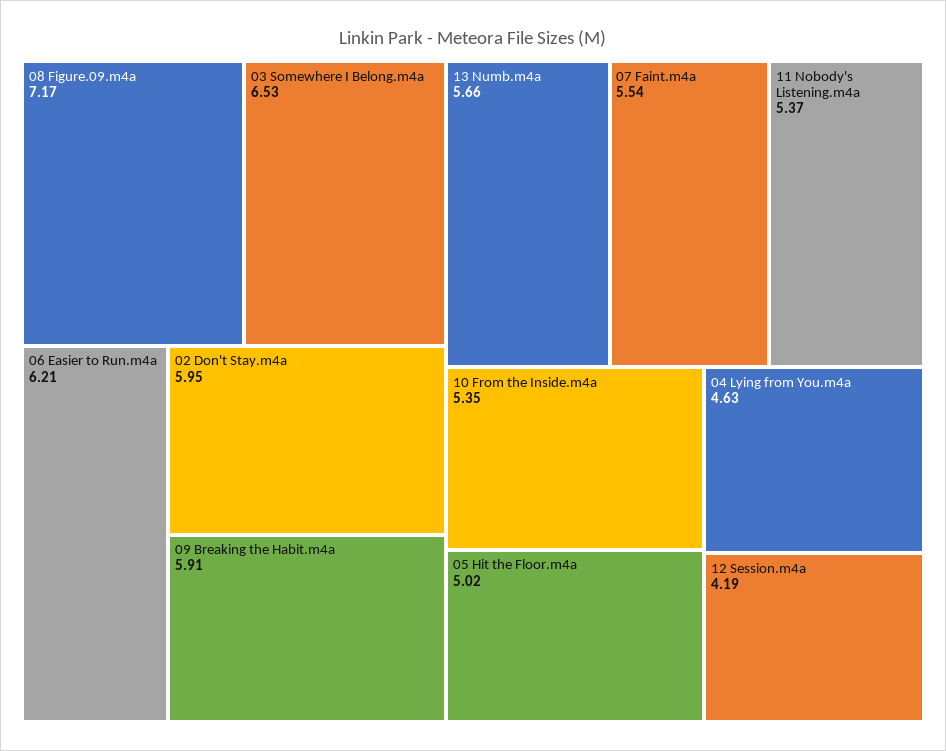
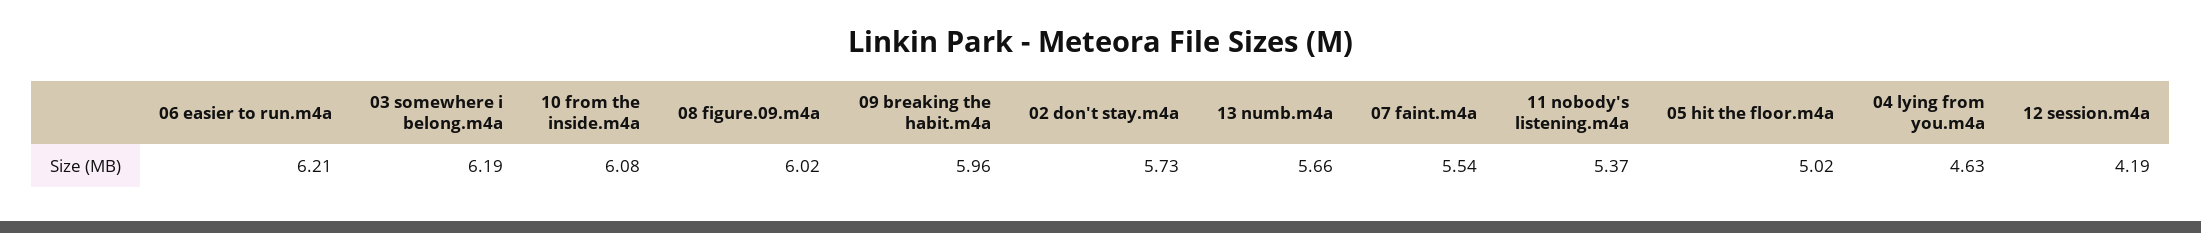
08 Figure.09.m4a: 7.17 -> 6.02
03 Somewhere I Belong.m4a: 6.53 -> 6.19
02 Don't Stay.m4a: 5.95 -> 5.73
09 Breaking the Habit.m4a: 5.91 -> 5.96
10 From the Inside.m4a: 5.35 -> 6.08

